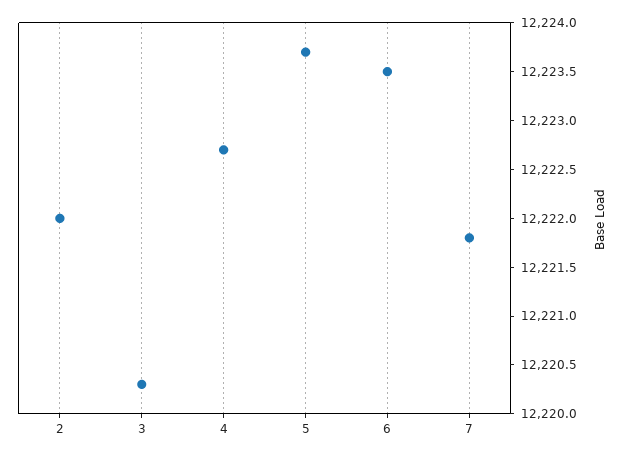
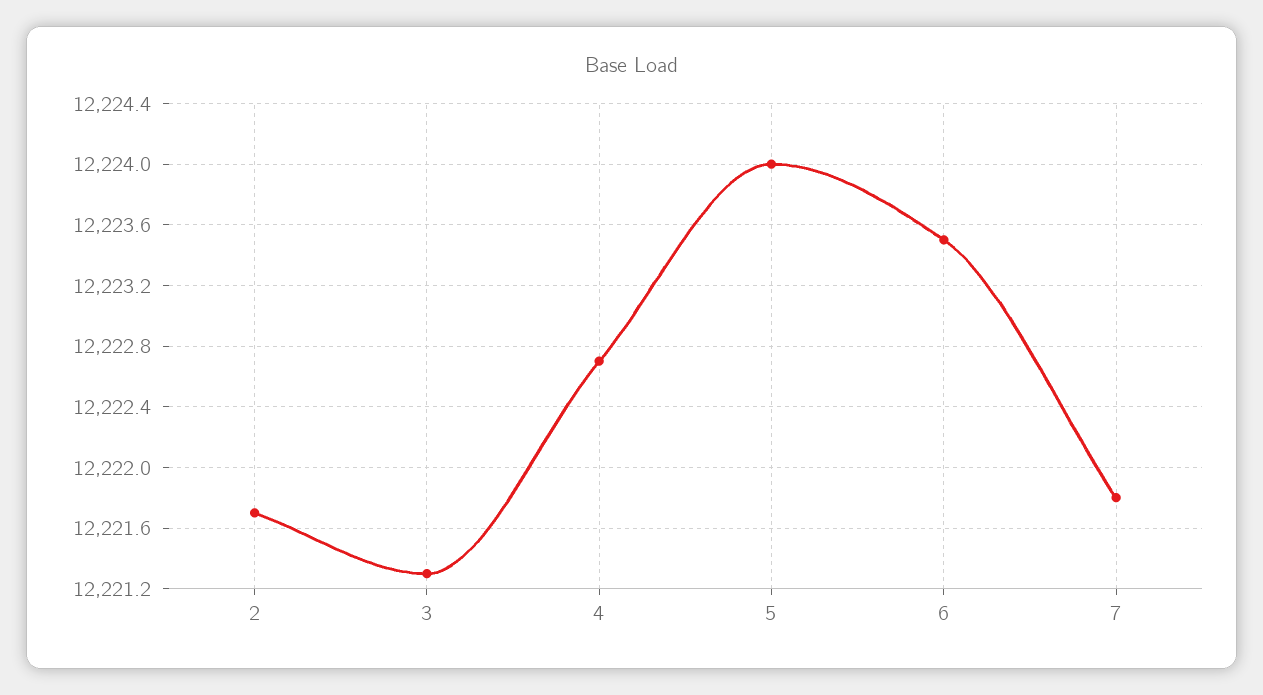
2: 12222 -> 12221.7
3: 12220.3 -> 12221.3
5: 12223.7 -> 12224

